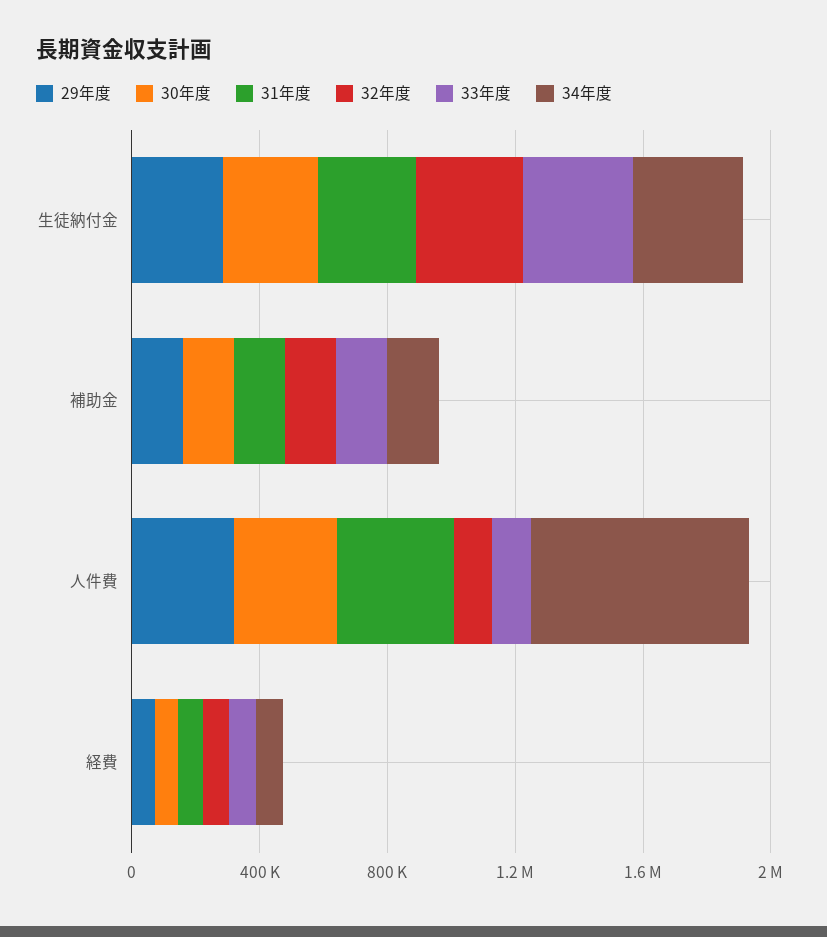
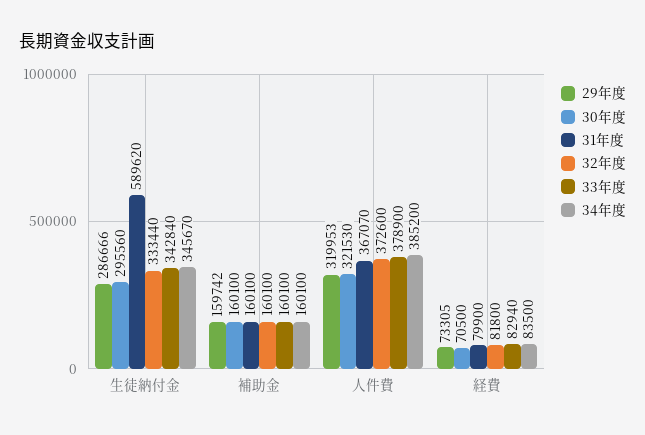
31年度, 生徒納付金: 300000 -> 589620
32年度, 人件費: 100000 -> 372600
33年度, 人件費: 100000 -> 378900
34年度, 人件費: 700000 -> 385200

